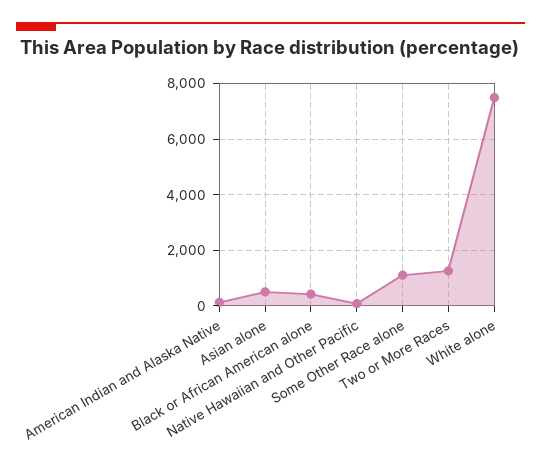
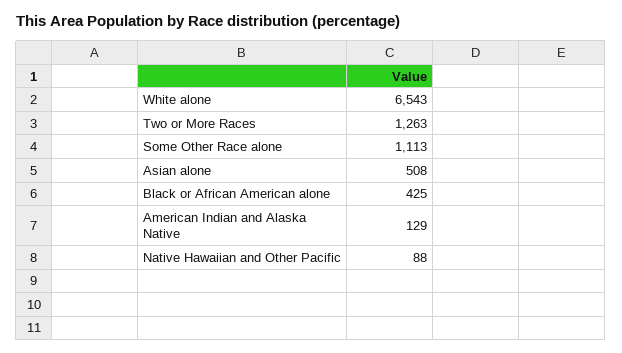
White alone: 7500 -> 6543

